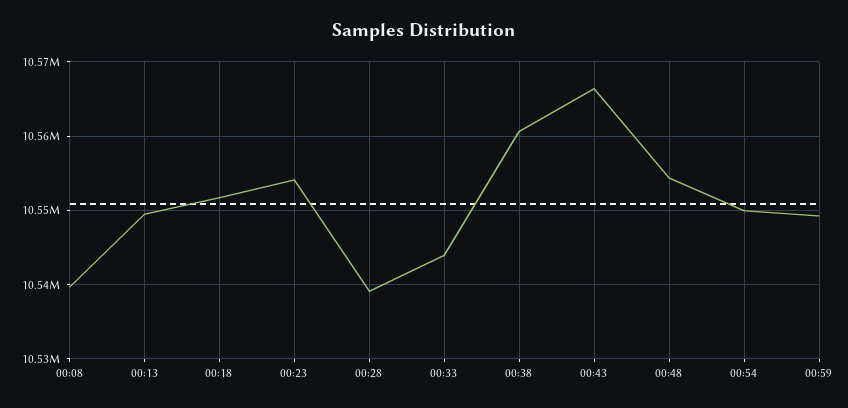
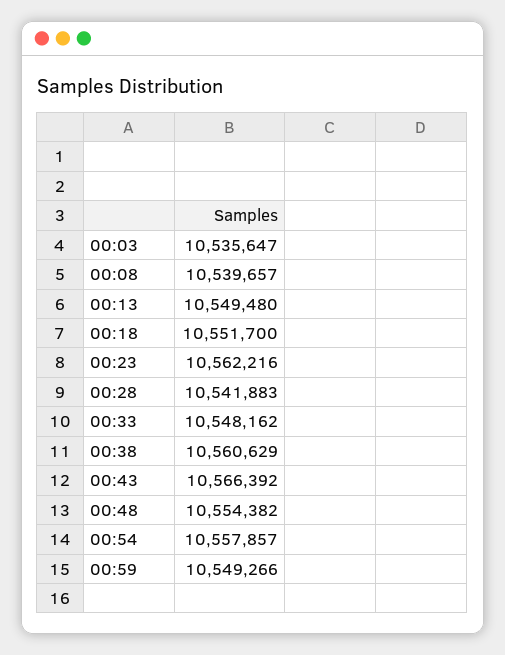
00:23: 10554000 -> 10562216
00:28: 10539000 -> 10541883
00:33: 10544000 -> 10548162
00:54: 10550000 -> 10557857
00:03: none -> 10535647

